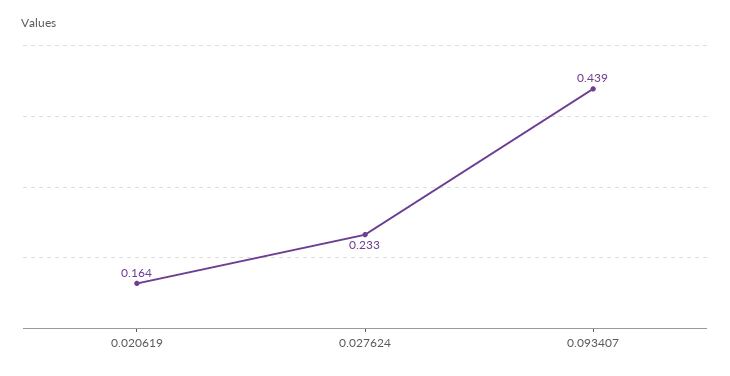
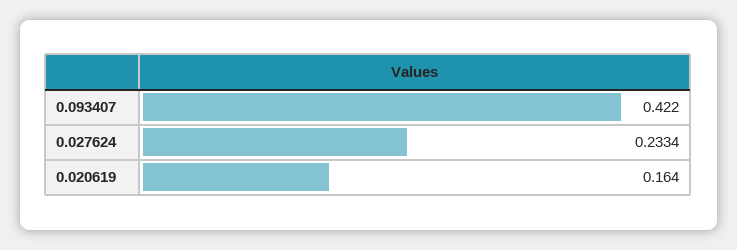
0.093407: 0.439 -> 0.422

